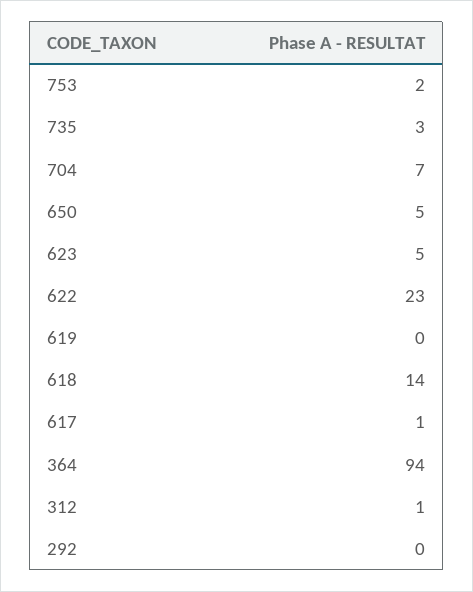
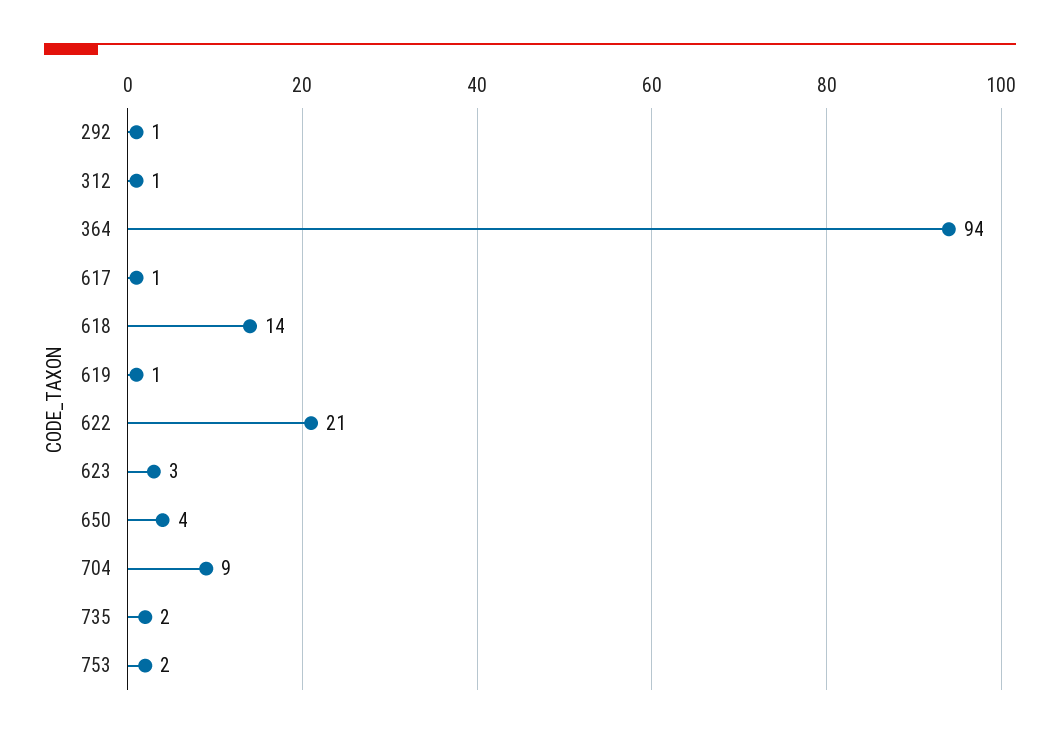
735: 3 -> 2
704: 7 -> 9
650: 5 -> 4
623: 5 -> 3
622: 23 -> 21
619: 0 -> 1
292: 0 -> 1

